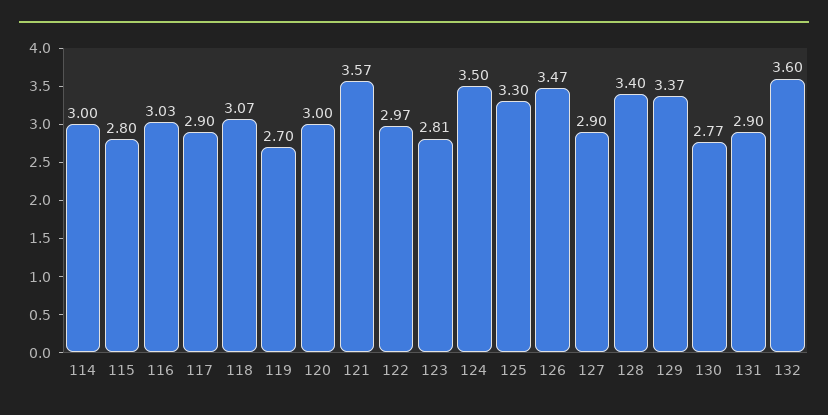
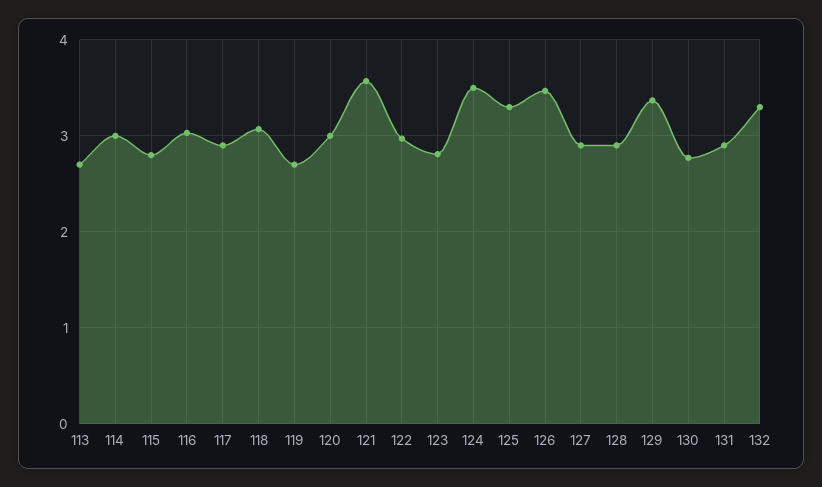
128: 3.4 -> 2.9
132: 3.6 -> 3.3
113: none -> 2.7

